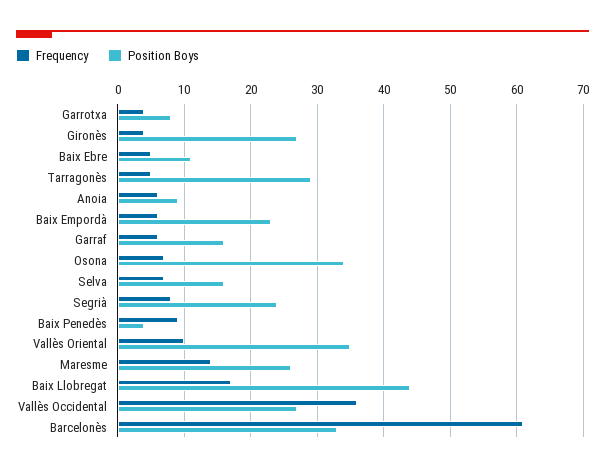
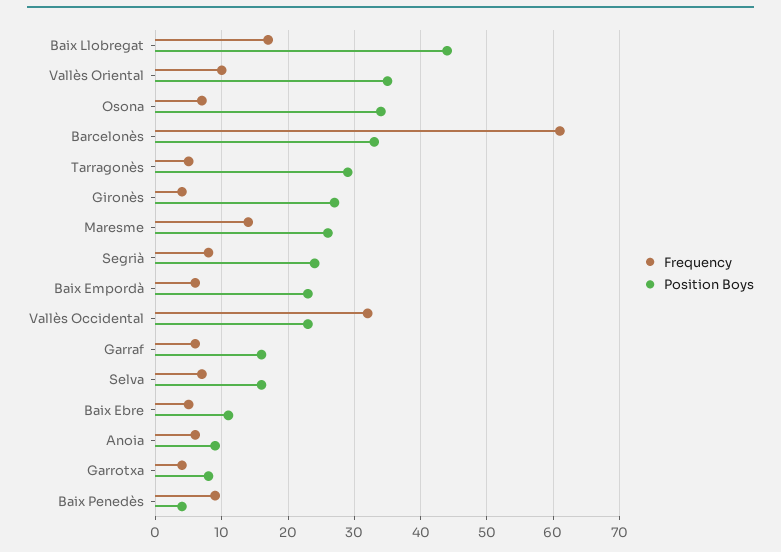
Frequency, Vallès Occidental: 36 -> 32
Position Boys, Vallès Occidental: 27 -> 23

